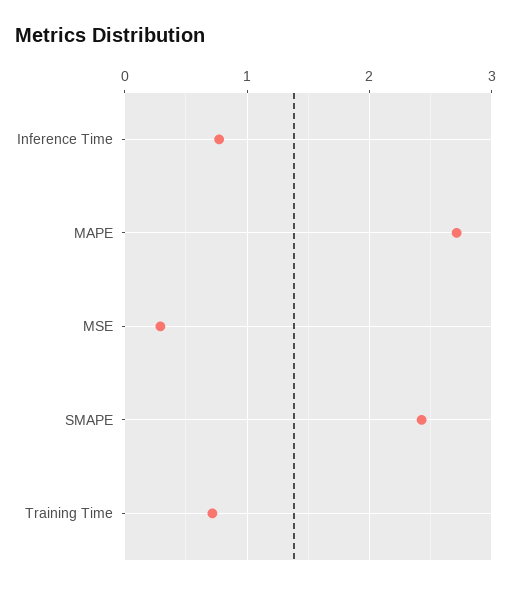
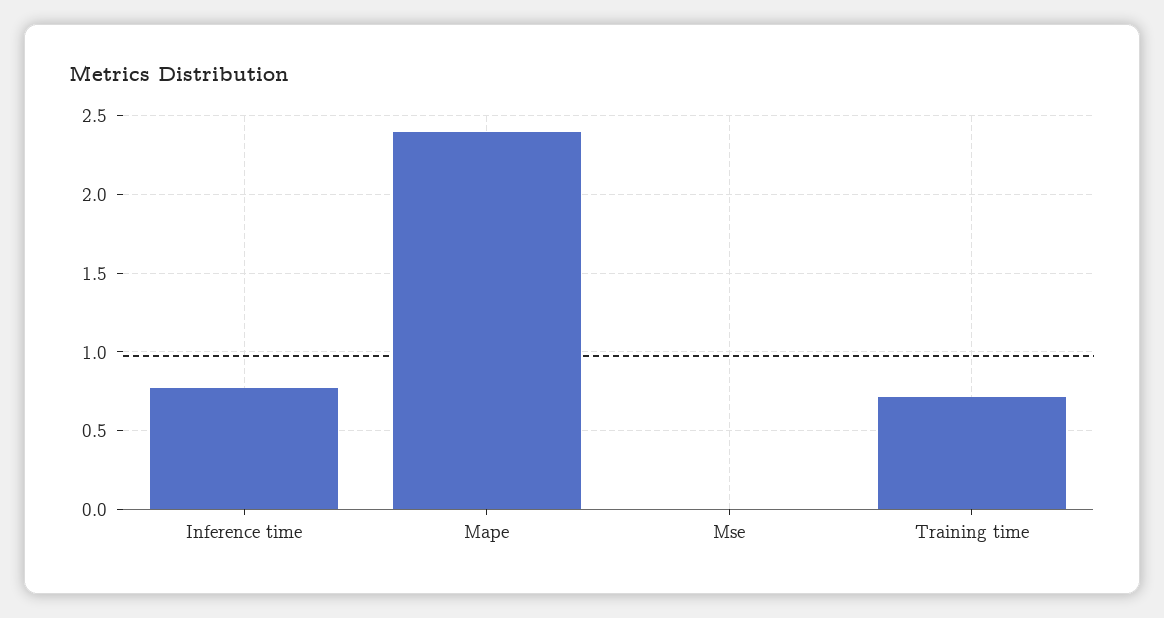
MAPE: 2.7 -> 2.4
MSE: 0.3 -> 0
SMAPE: 2.4 -> none

